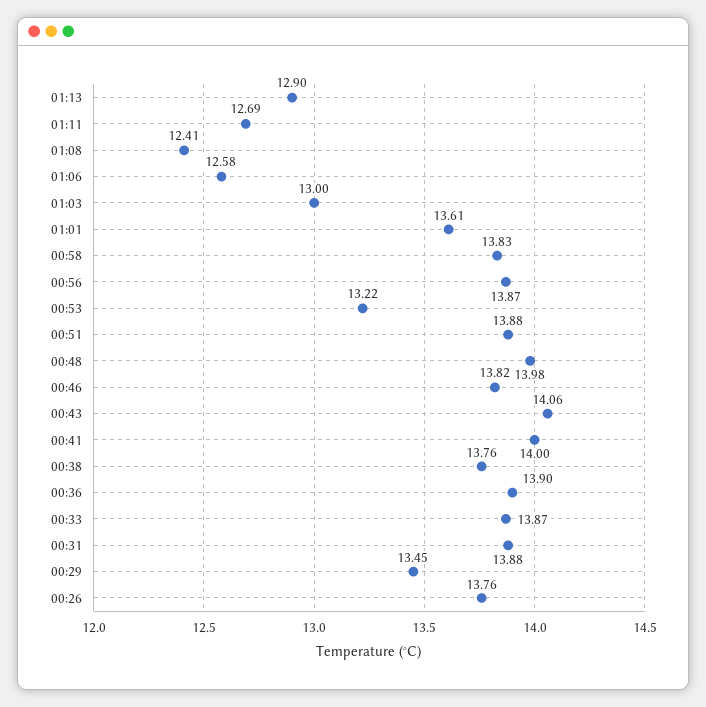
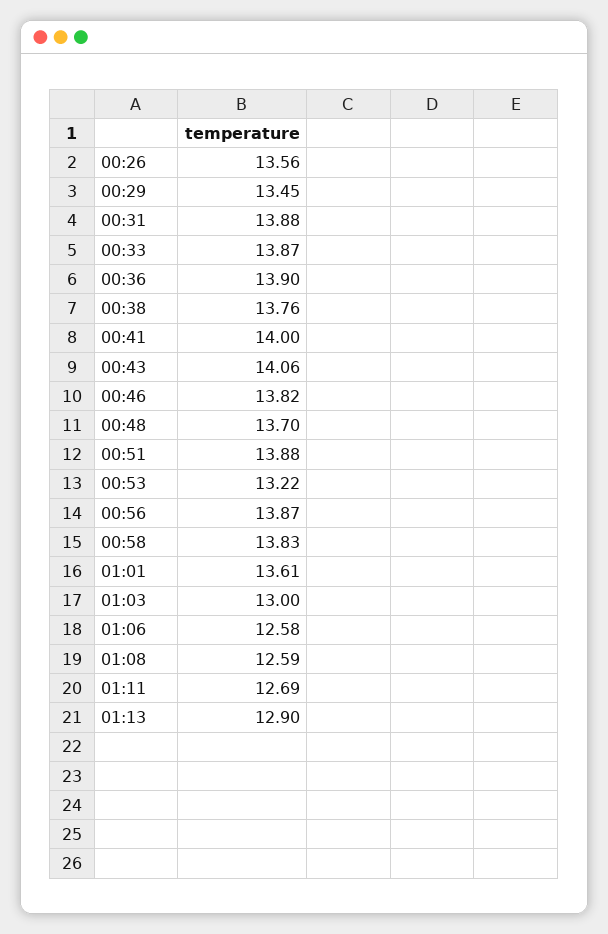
01:08: 12.41 -> 12.59
00:48: 13.98 -> 13.7
00:26: 13.76 -> 13.56

